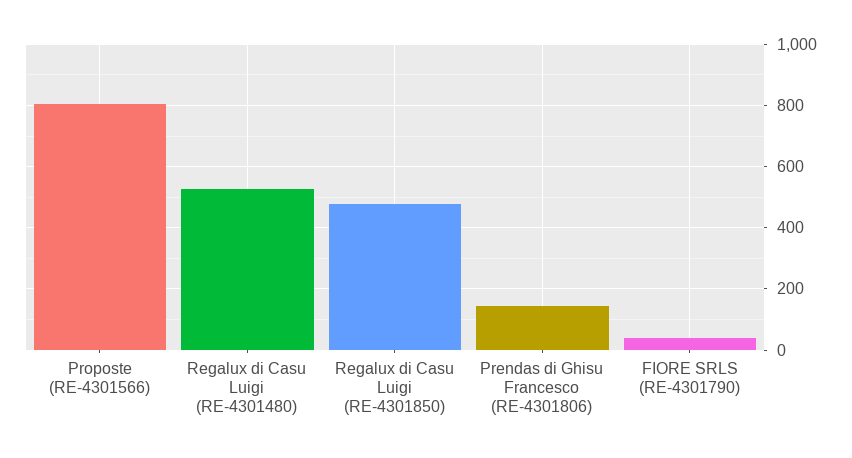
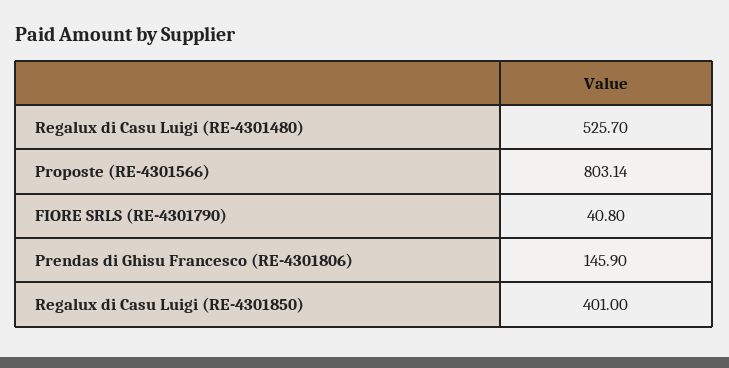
Regalux di Casu Luigi (RE-4301850): 480 -> 401

